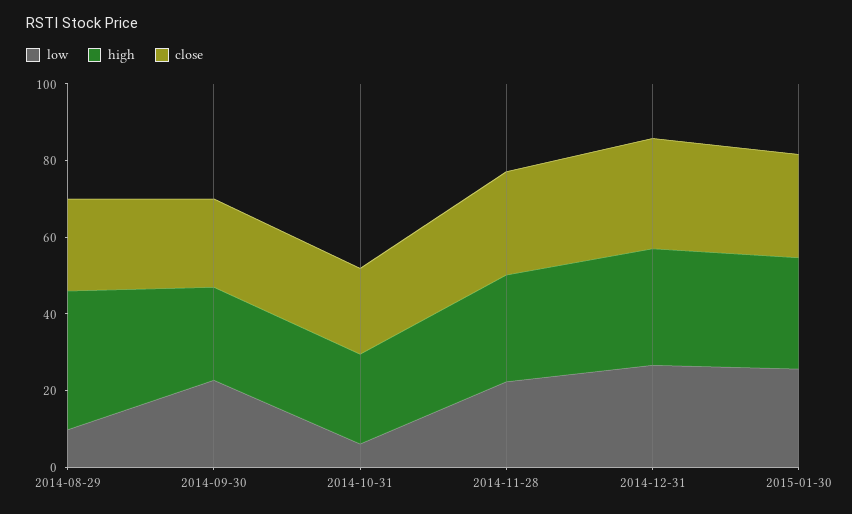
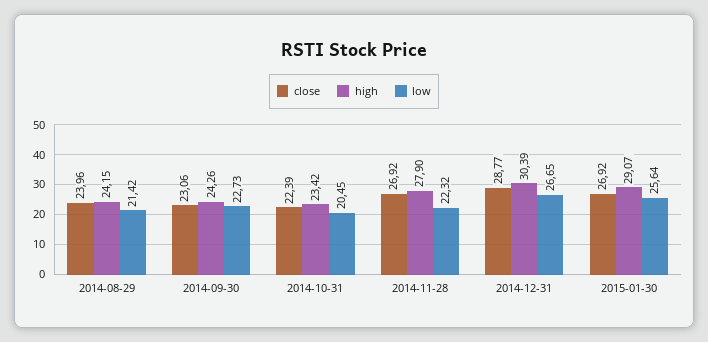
low, 2014-08-29: 10 -> 21.42
high, 2014-08-29: 35 -> 24.15
low, 2014-10-31: 5 -> 20.45

